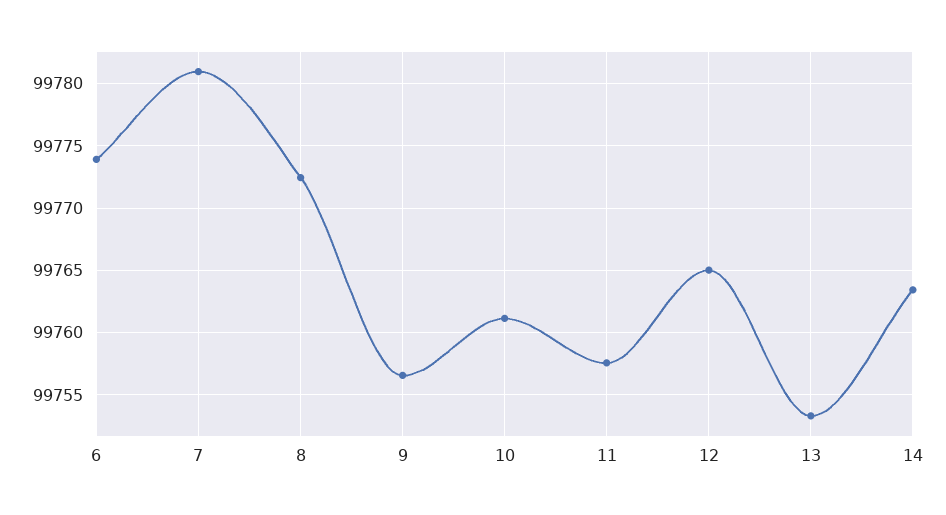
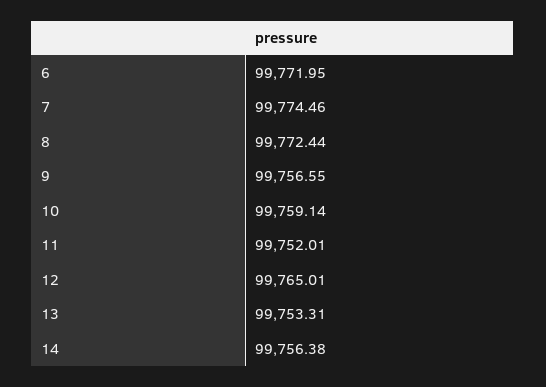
6: 99774 -> 99771.95
7: 99781 -> 99774.46
10: 99761 -> 99759.14
11: 99757.5 -> 99752.01
14: 99763.5 -> 99756.38

